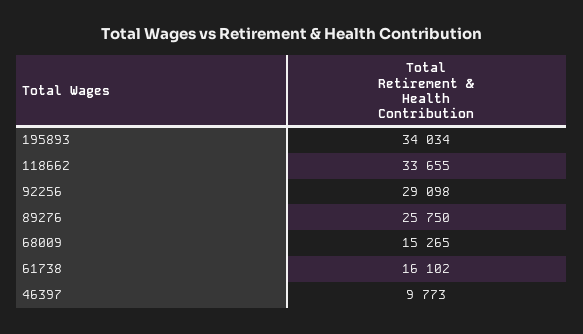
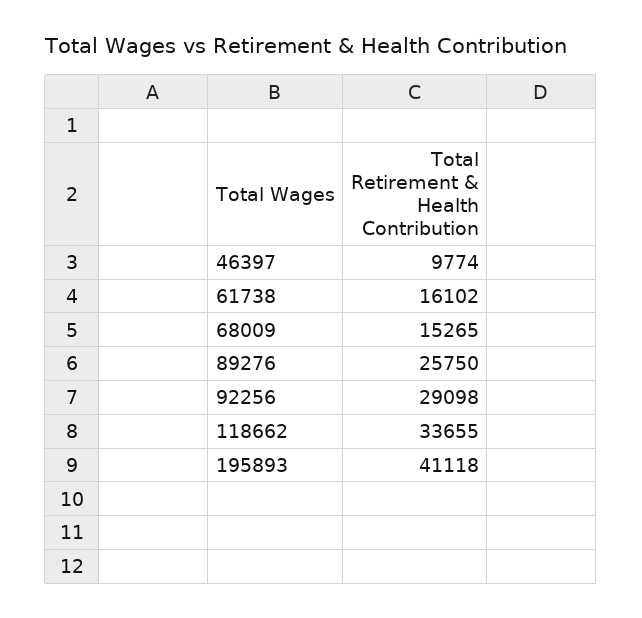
195893: 34034 -> 41118
46397: 9773 -> 9774

